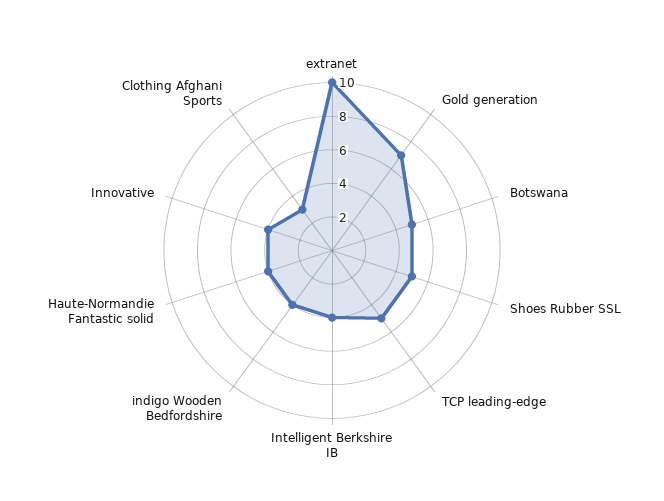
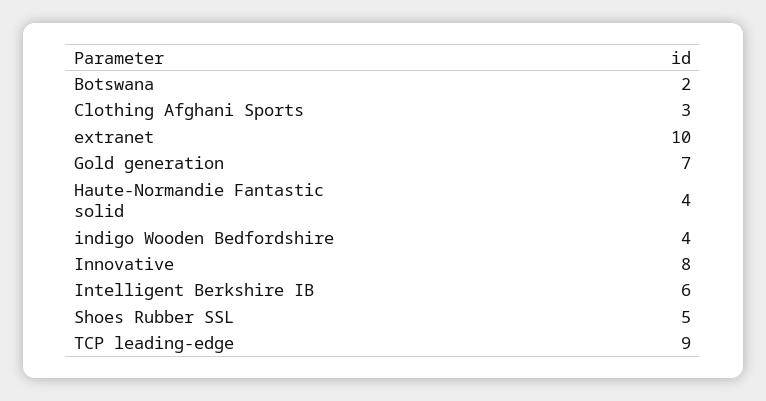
Botswana: 5 -> 2
TCP leading-edge: 5 -> 9
Intelligent Berkshire IB: 4 -> 6
Innovative: 4 -> 8

